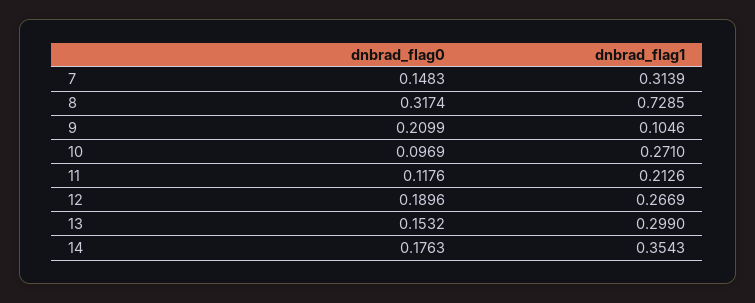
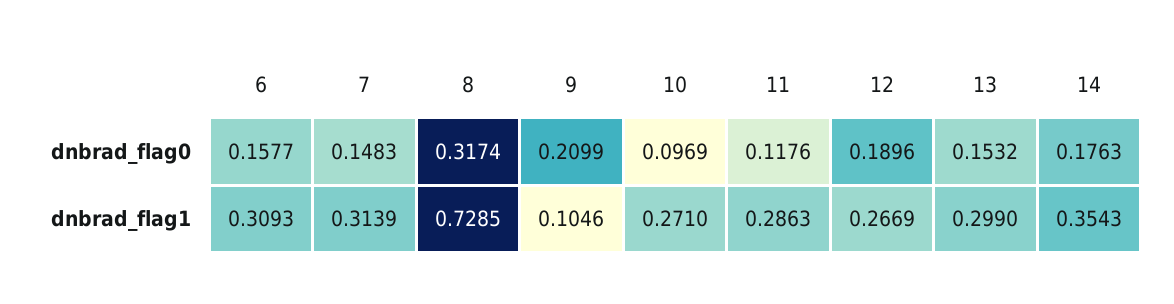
dnbrad_flag1, 11: 0.2126 -> 0.2863
dnbrad_flag0, 6: none -> 0.1577
dnbrad_flag1, 6: none -> 0.3093

